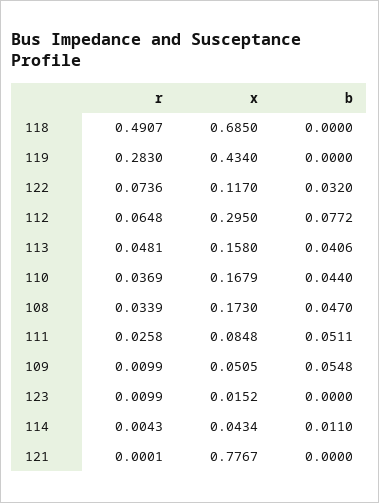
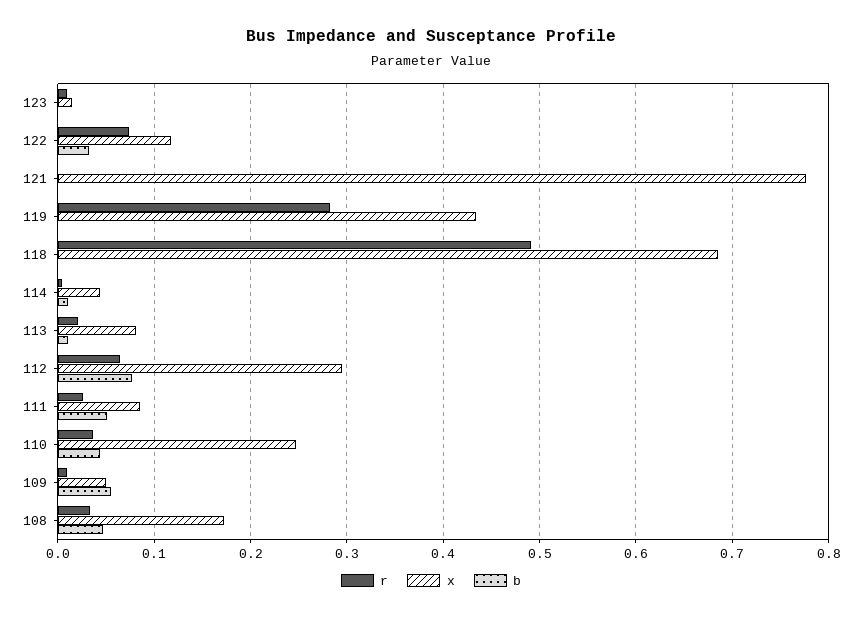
r, 113: 0.0481 -> 0.02
x, 113: 0.158 -> 0.08
b, 113: 0.0406 -> 0.01
x, 110: 0.1679 -> 0.25

